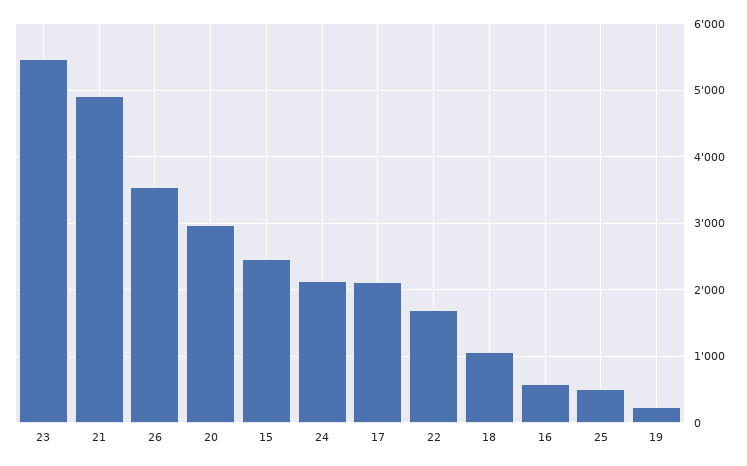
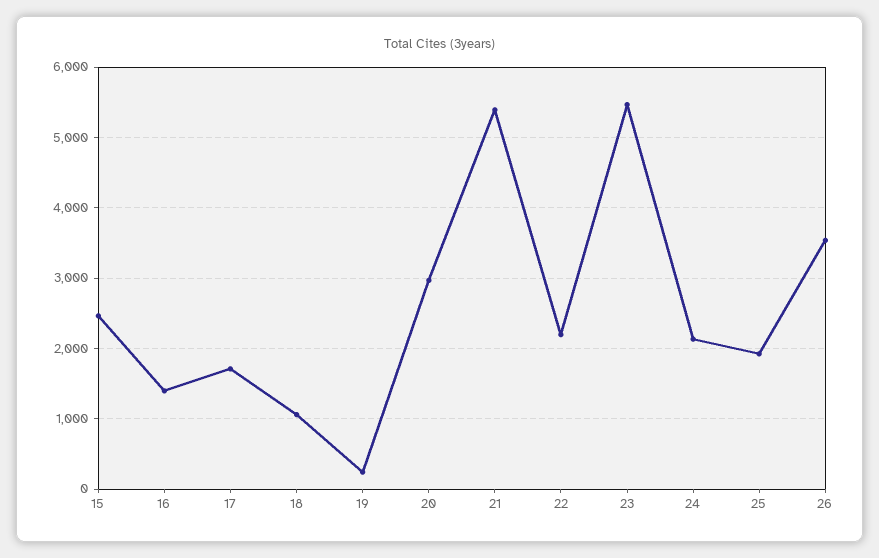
21: 4900 -> 5400
17: 2100 -> 1700
22: 1700 -> 2200
16: 600 -> 1400
25: 500 -> 1900

